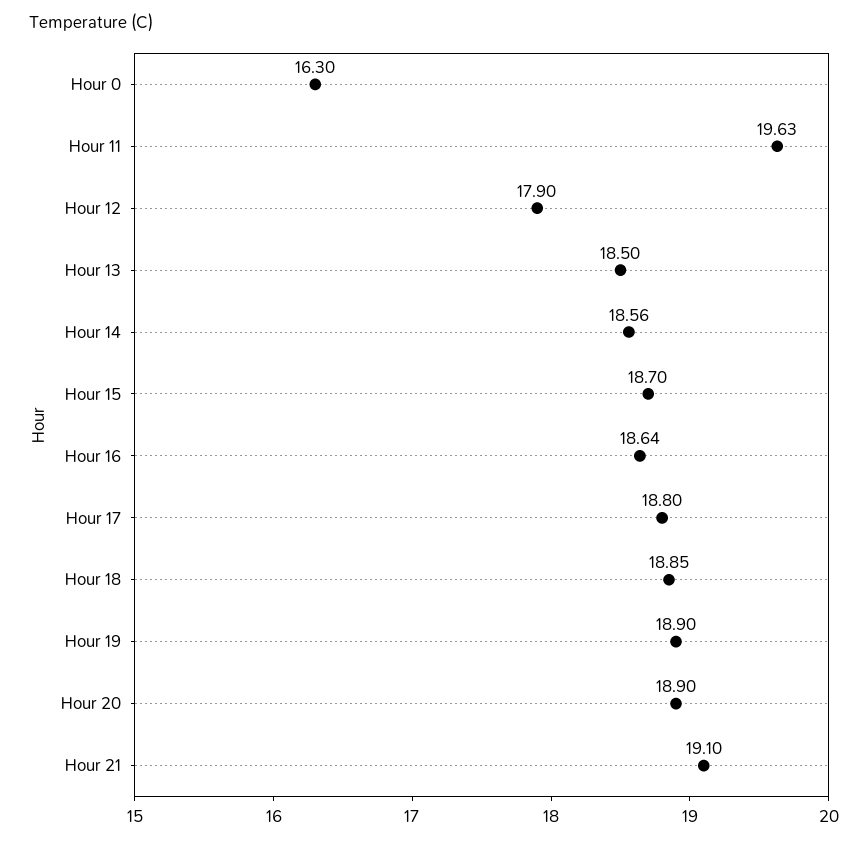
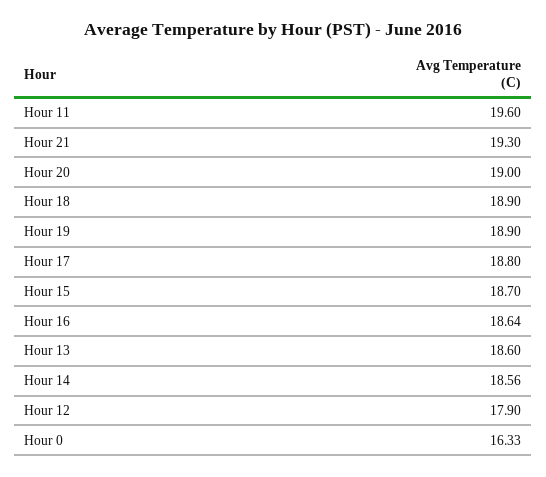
Hour 0: 16.3 -> 16.33
Hour 11: 19.63 -> 19.6
Hour 13: 18.5 -> 18.6
Hour 18: 18.85 -> 18.9
Hour 20: 18.9 -> 19
Hour 21: 19.1 -> 19.3

